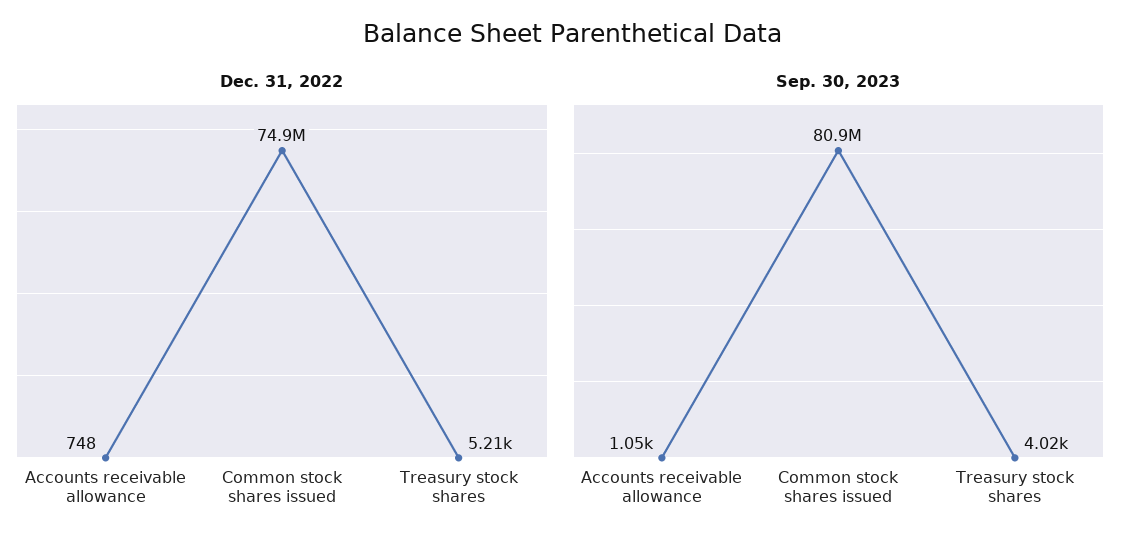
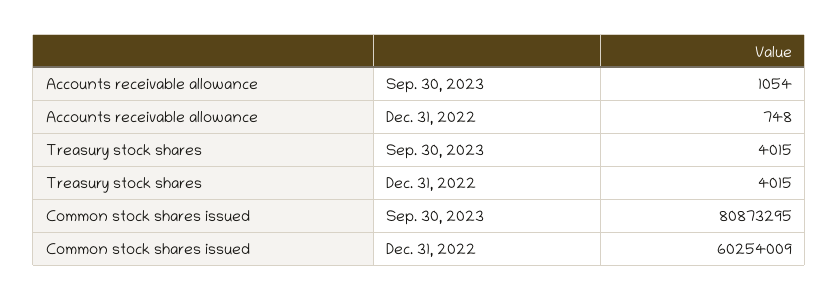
Dec. 31, 2022, Common stock shares issued: 74900000 -> 60254009
Dec. 31, 2022, Treasury stock shares: 5210 -> 4015

